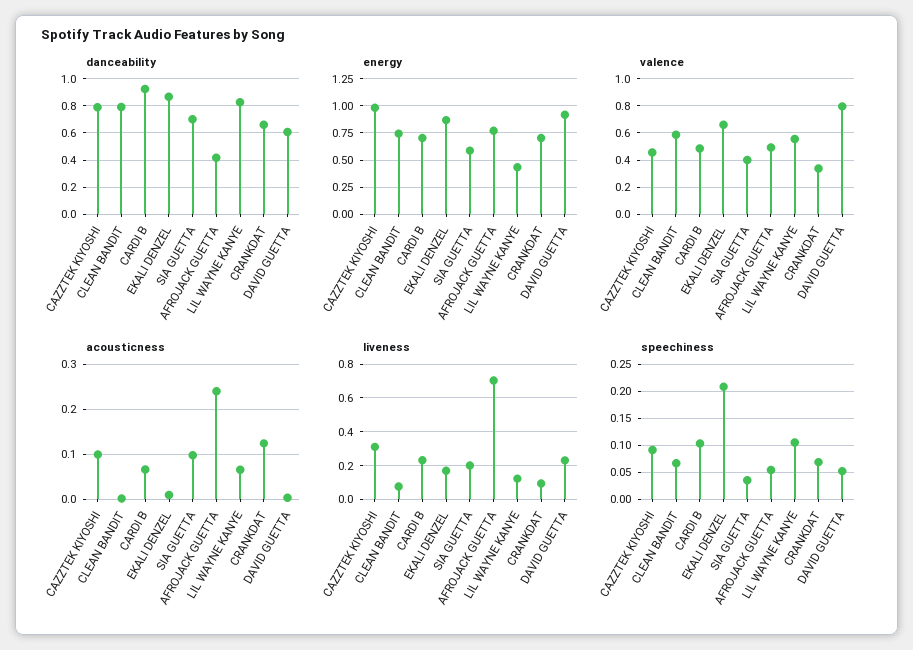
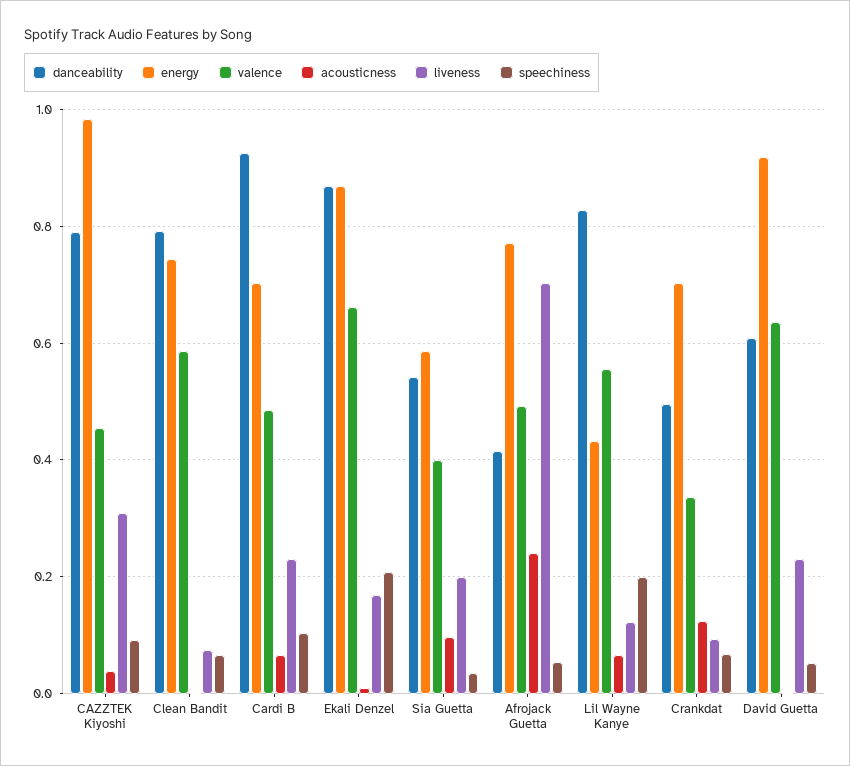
danceability, SIA GUETTA: 0.7 -> 0.54
danceability, CRANKDAT: 0.65 -> 0.5
valence, DAVID GUETTA: 0.8 -> 0.64
acousticness, CAZZTEK KIYOSHI: 0.1 -> 0.04
speechiness, LIL WAYNE KANYE: 0.1 -> 0.2

